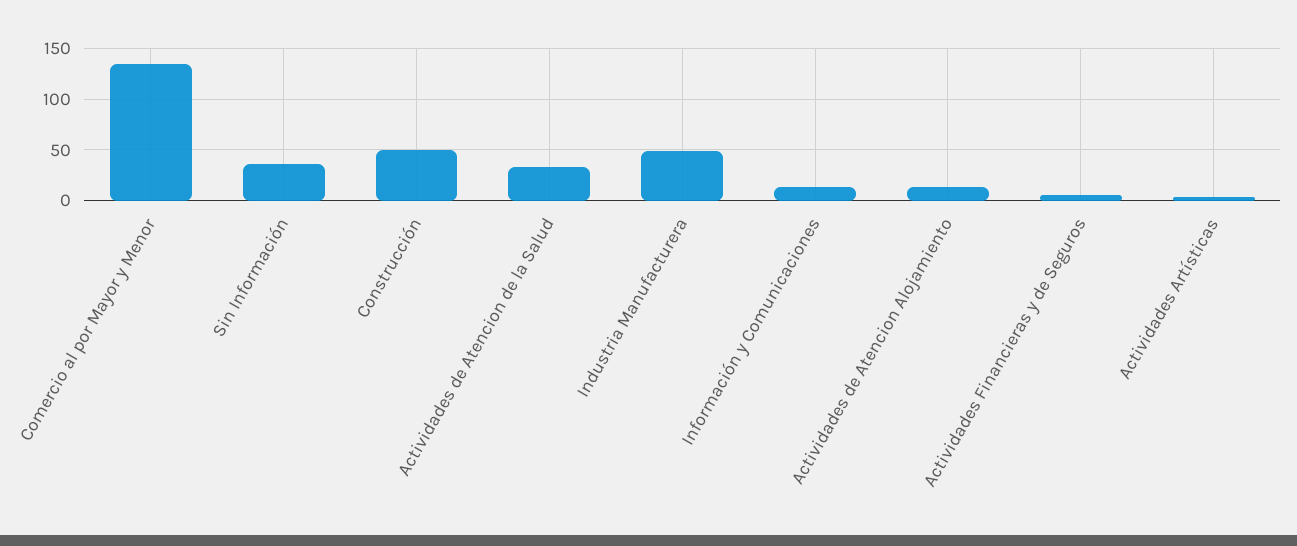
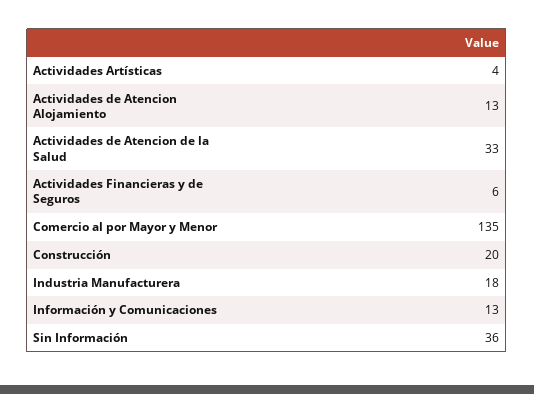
Construcción: 50 -> 20
Industria Manufacturera: 50 -> 18

